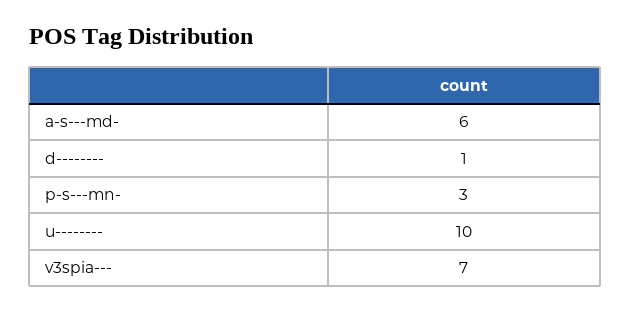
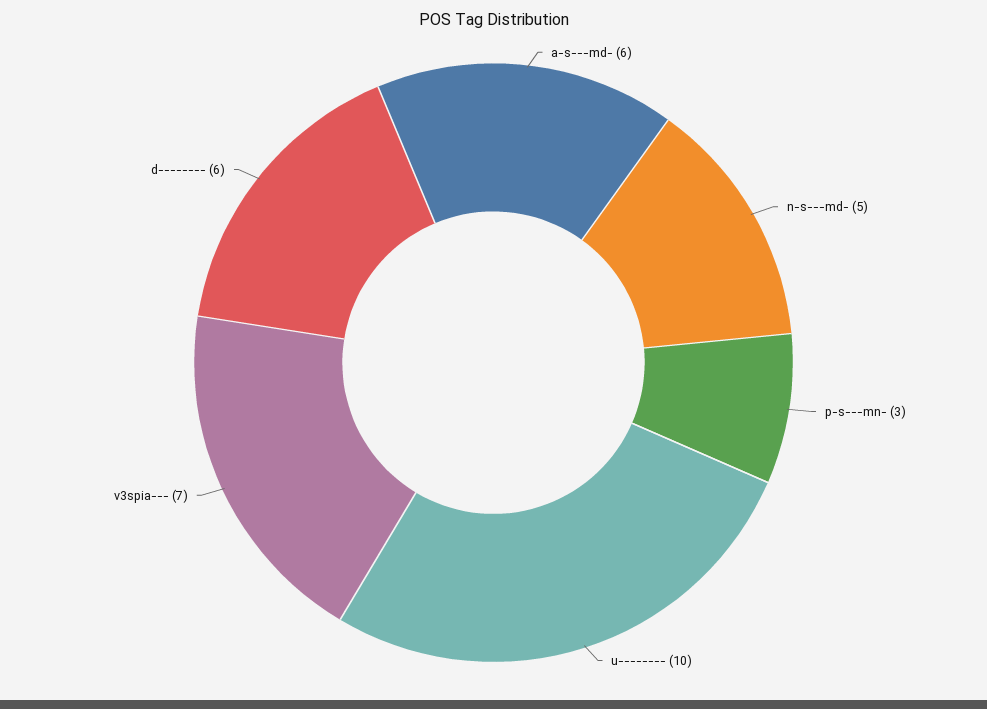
d--------: 1 -> 6
n-s---md-: none -> 5

